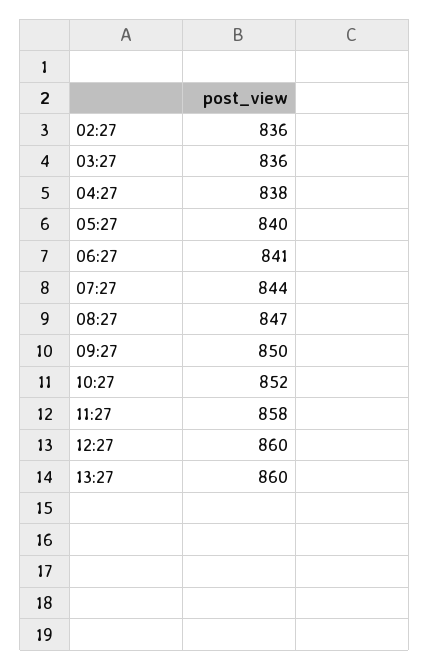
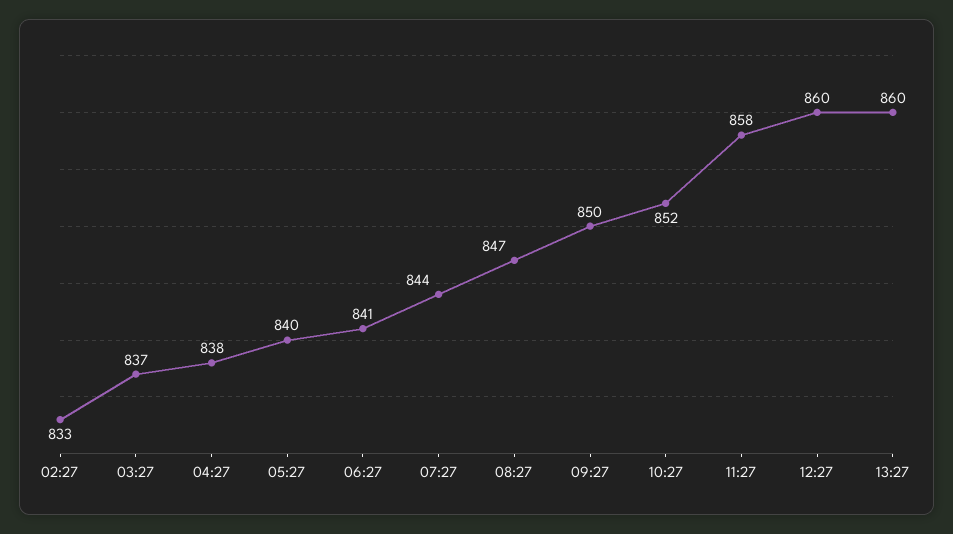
02:27: 836 -> 833
03:27: 836 -> 837

